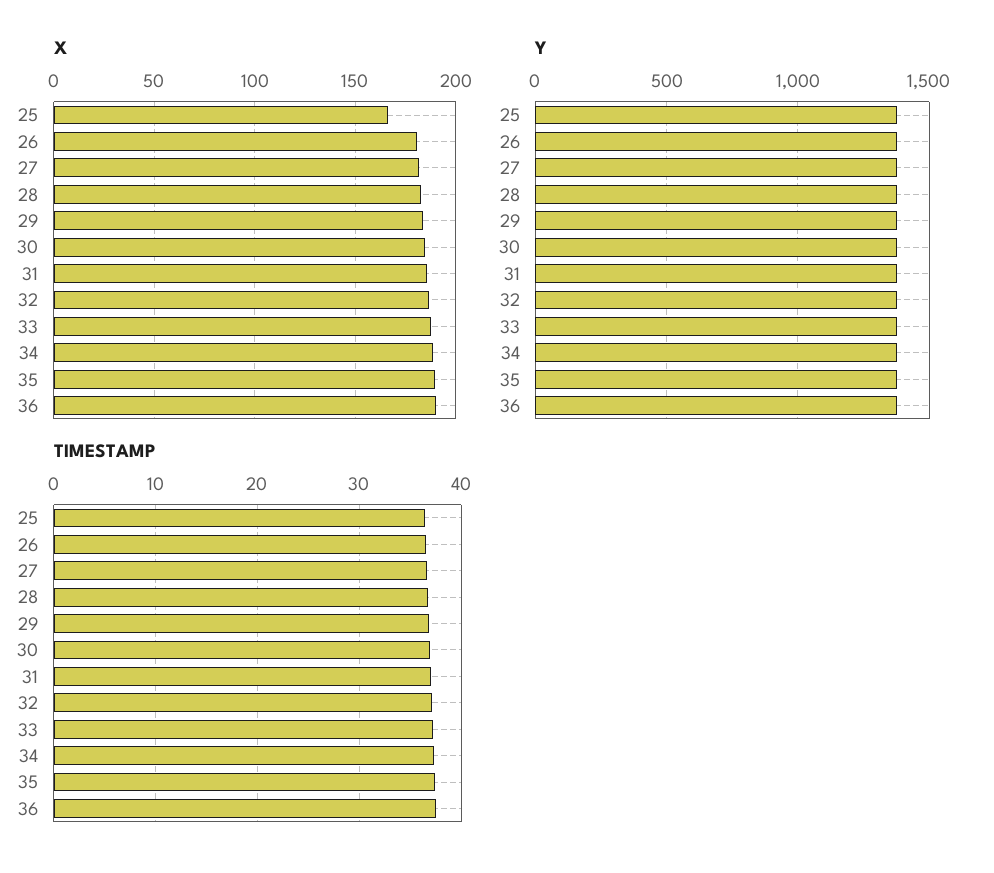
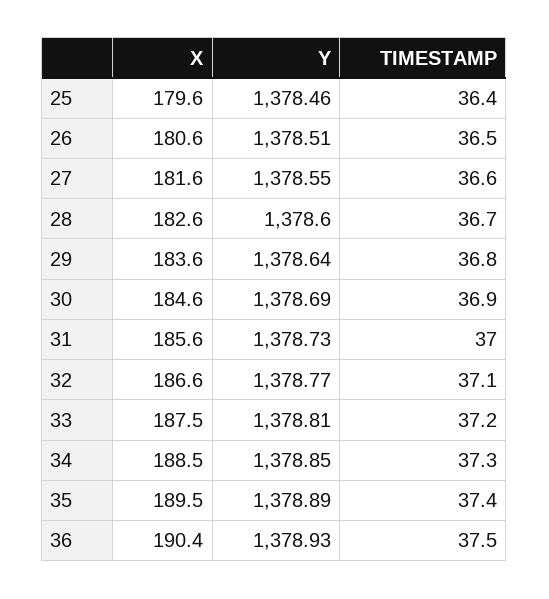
X, 25: 165 -> 179.6

